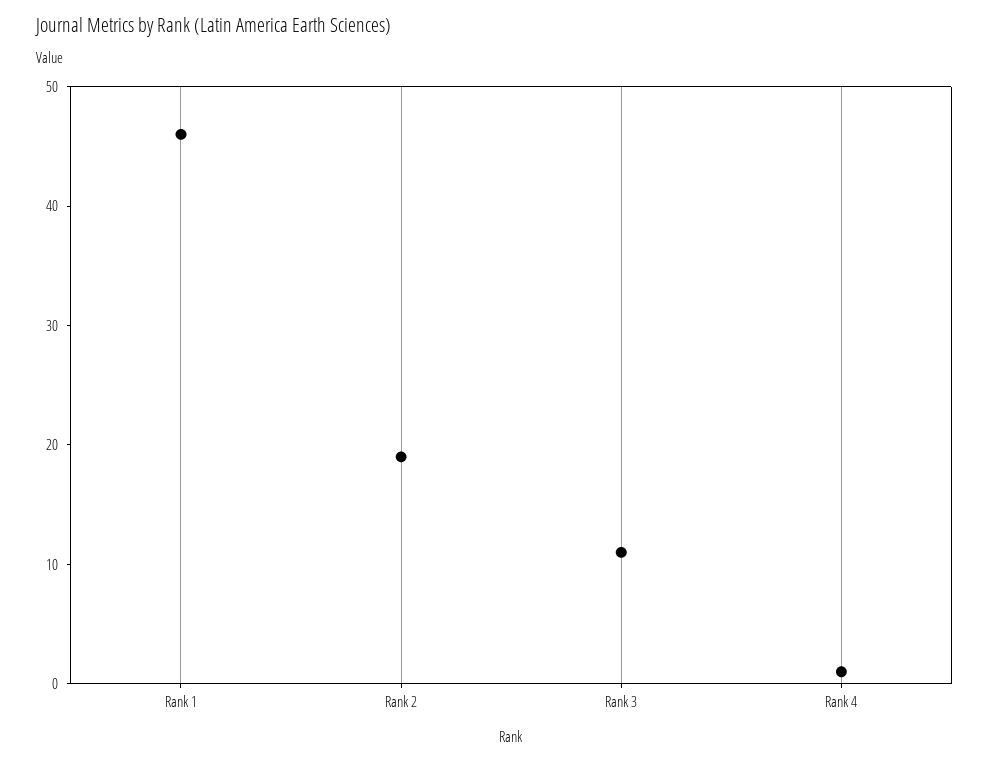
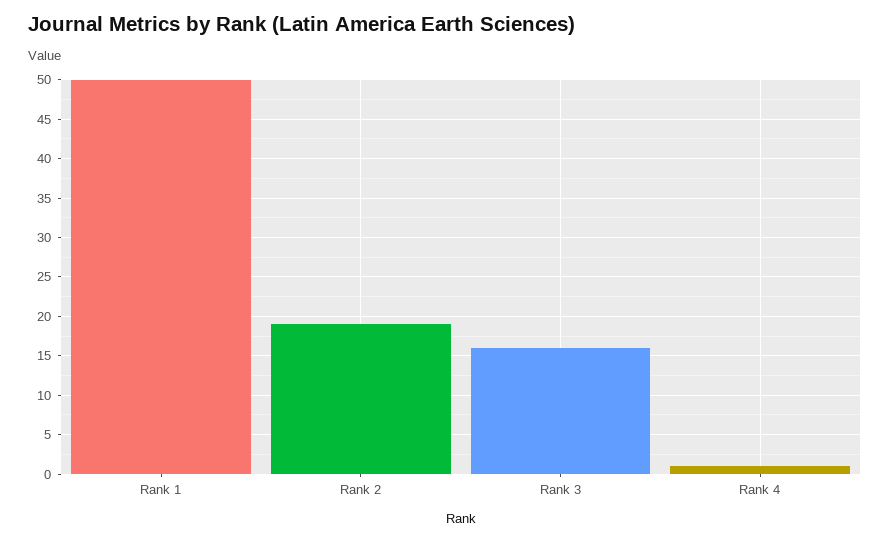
Rank 1: 46 -> 50
Rank 3: 11 -> 16

